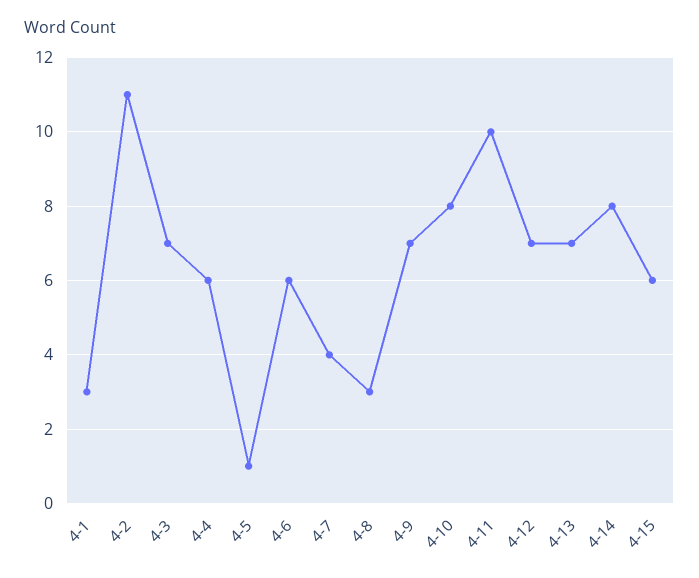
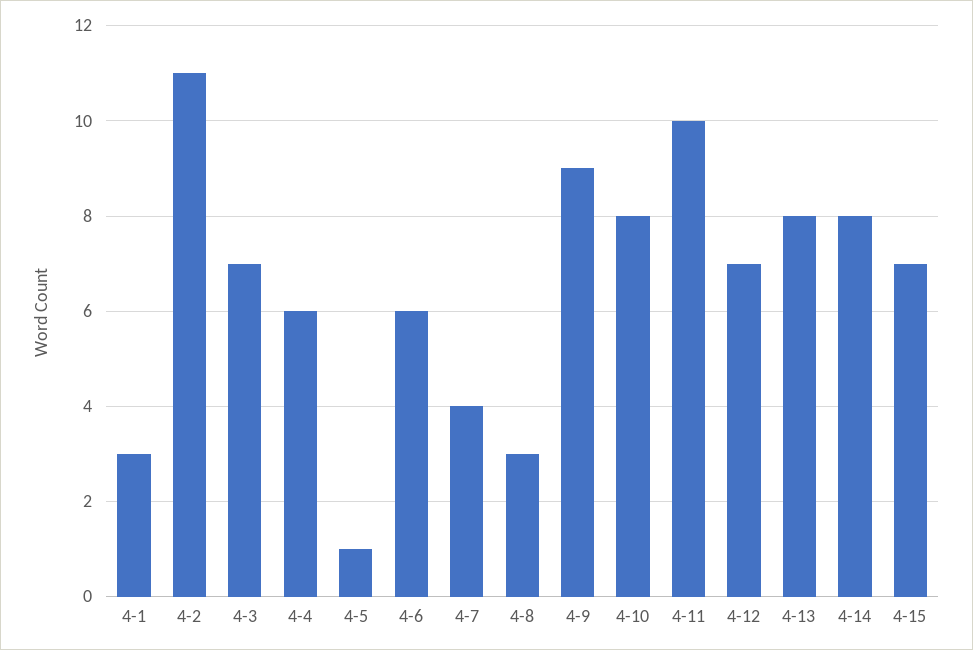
4-9: 7 -> 9
4-13: 7 -> 8
4-15: 6 -> 7

